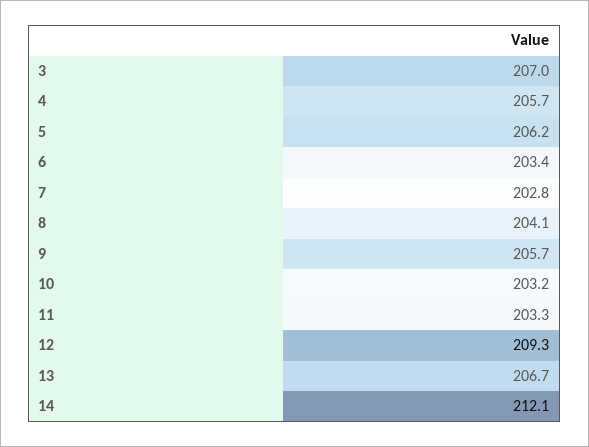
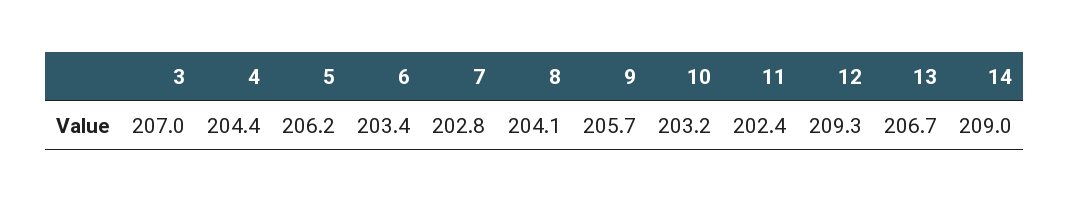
4: 205.7 -> 204.4
11: 203.3 -> 202.4
14: 212.1 -> 209

